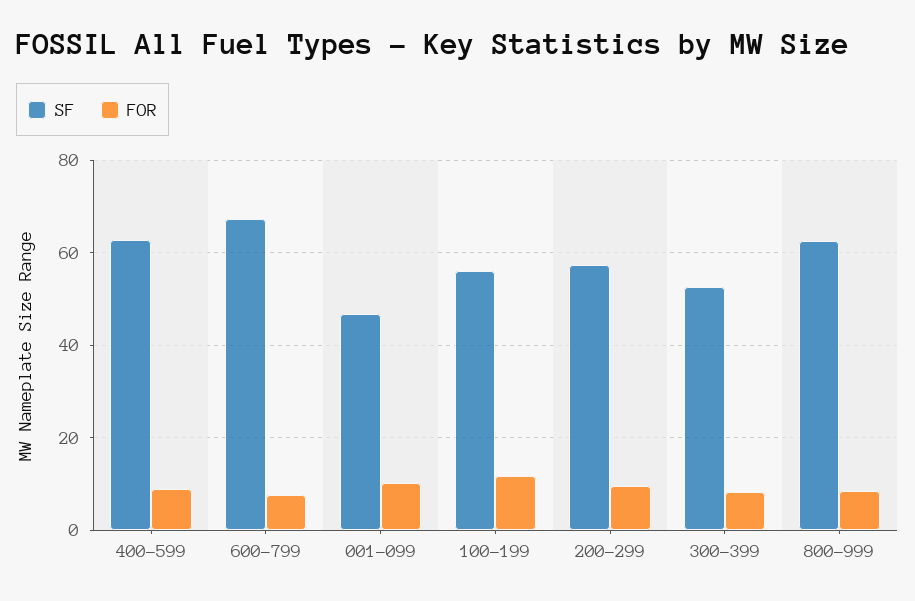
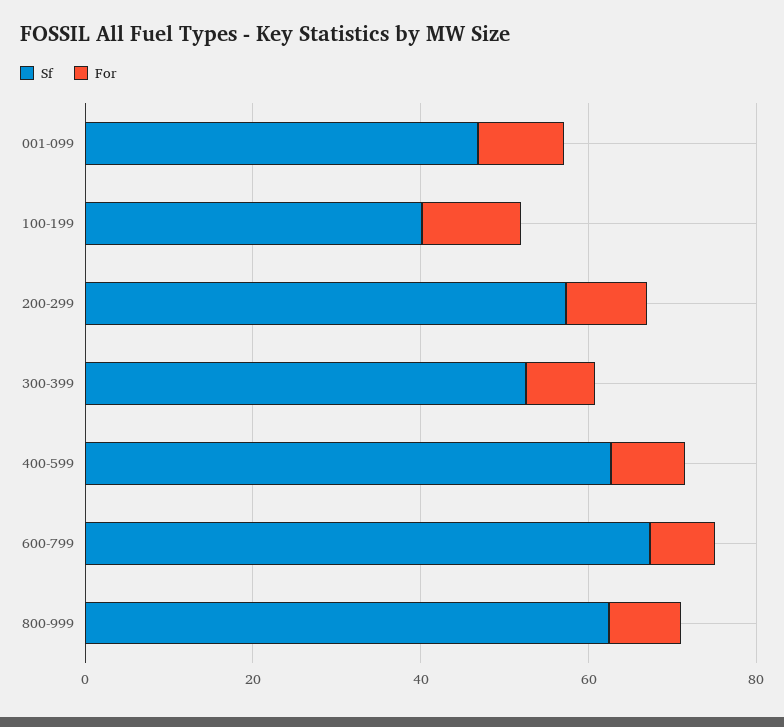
SF, 100-199: 56 -> 40

